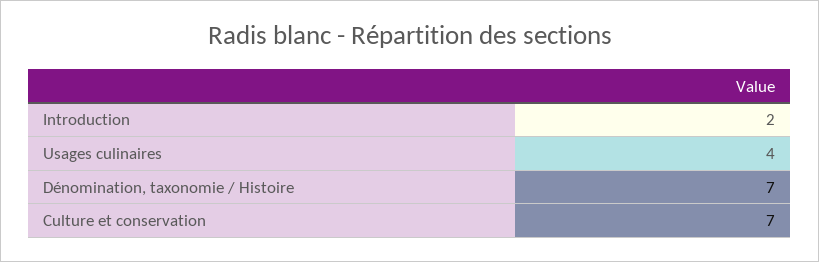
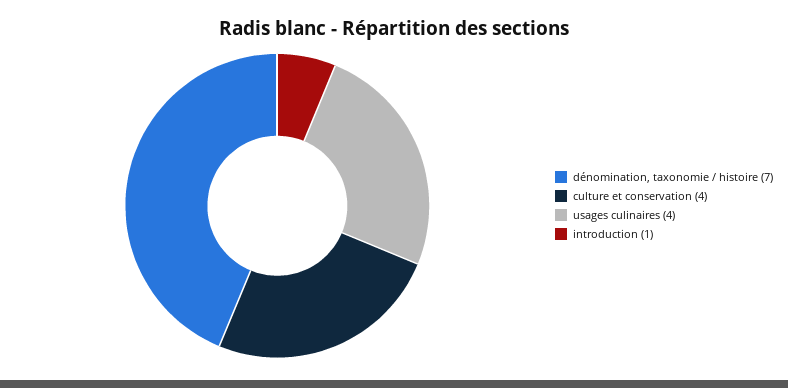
Introduction: 2 -> 1
Culture et conservation: 7 -> 4

